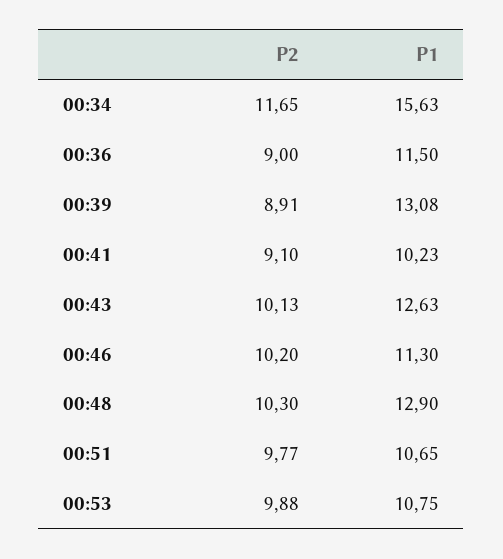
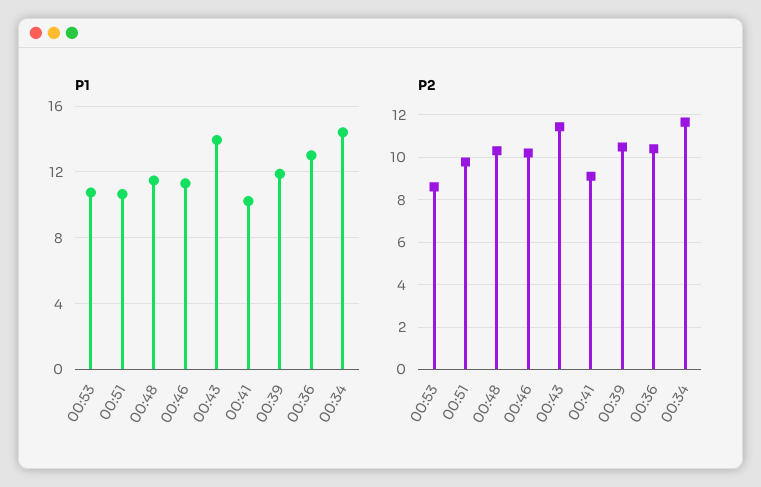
P1, 00:34: 15.63 -> 14.5
P2, 00:36: 9 -> 10.5
P1, 00:36: 11.5 -> 13
P2, 00:39: 8.91 -> 10.5
P1, 00:39: 13.08 -> 12
P2, 00:43: 10.13 -> 11.5
P1, 00:43: 12.63 -> 14
P1, 00:48: 12.9 -> 11.5
P2, 00:53: 9.88 -> 8.5

